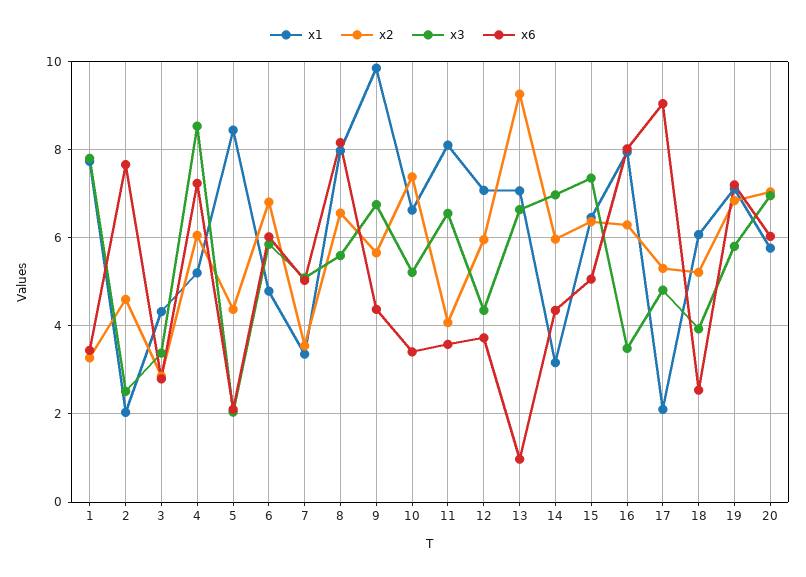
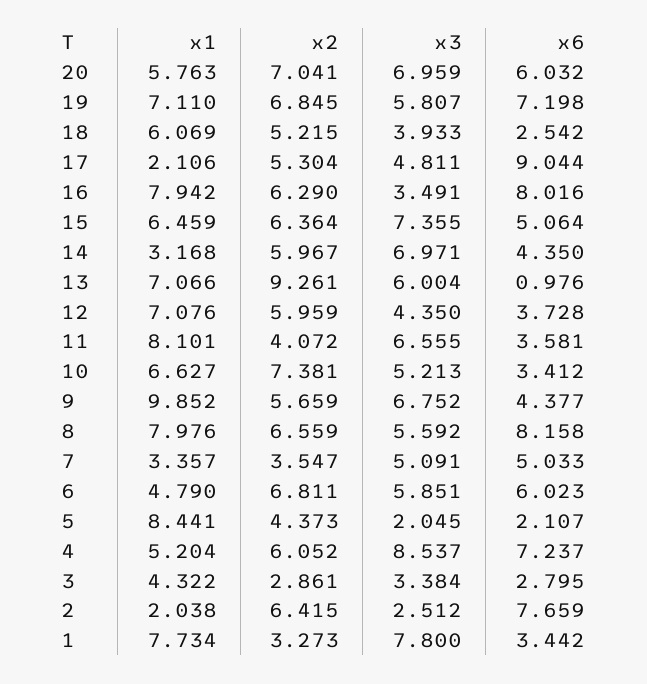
x2, 2: 4.6 -> 6.415
x3, 13: 6.6 -> 6.004

